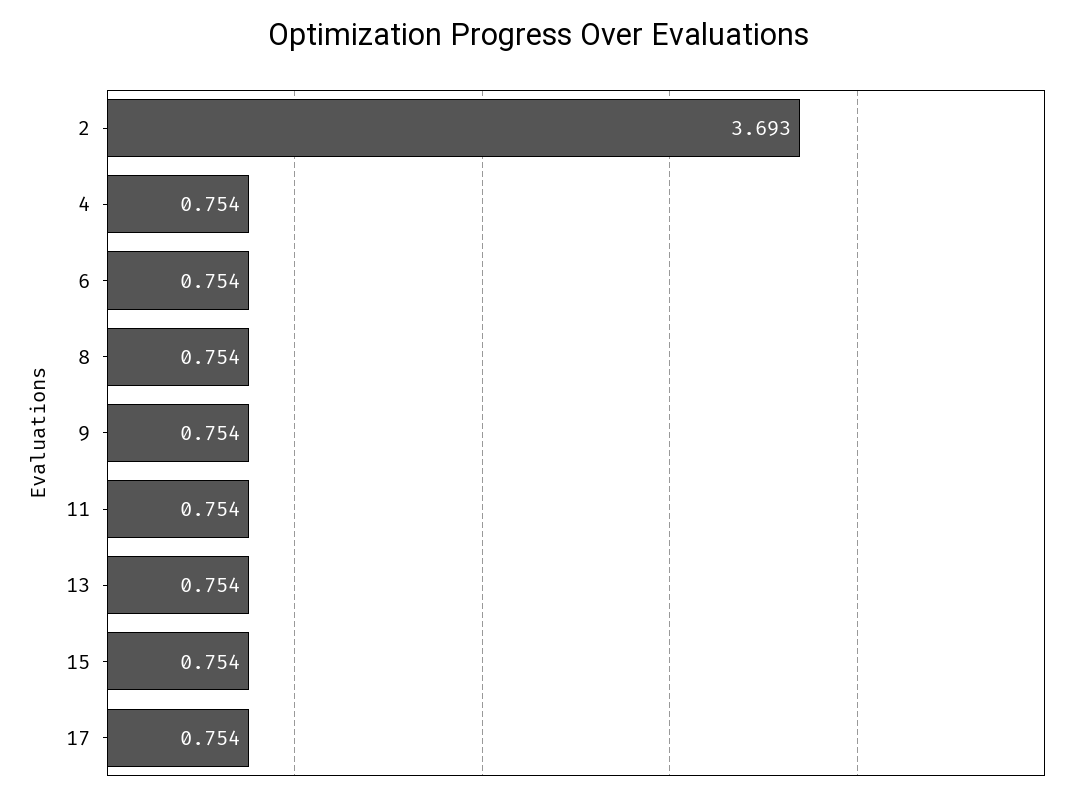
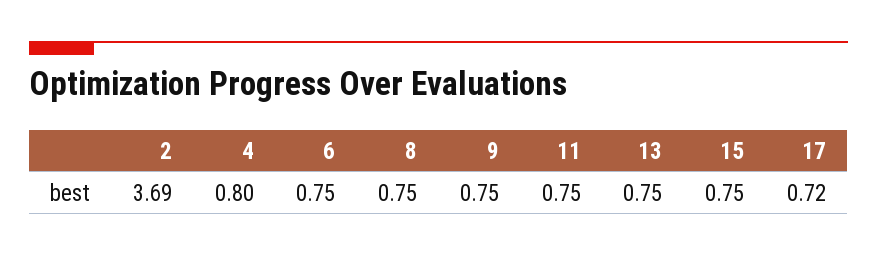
4: 0.754 -> 0.8
17: 0.754 -> 0.72

